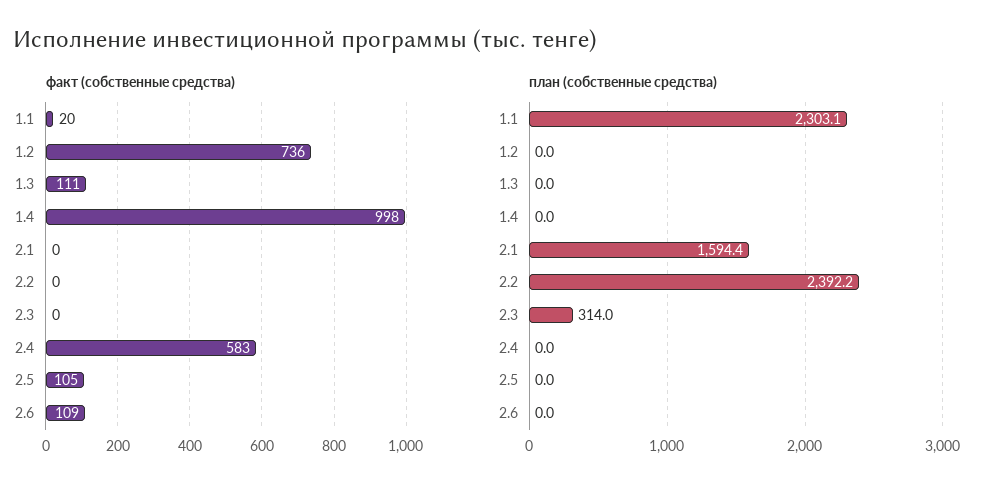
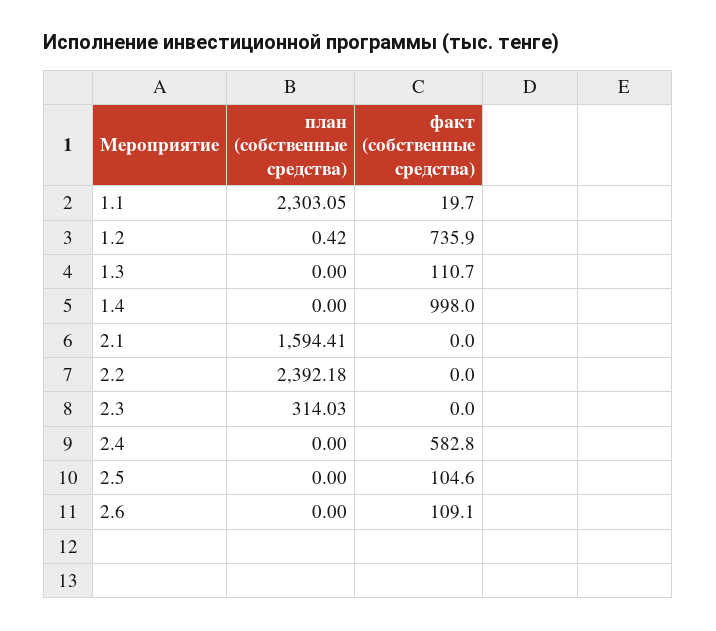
план (собственные средства), 1.2: 0 -> 0.42

